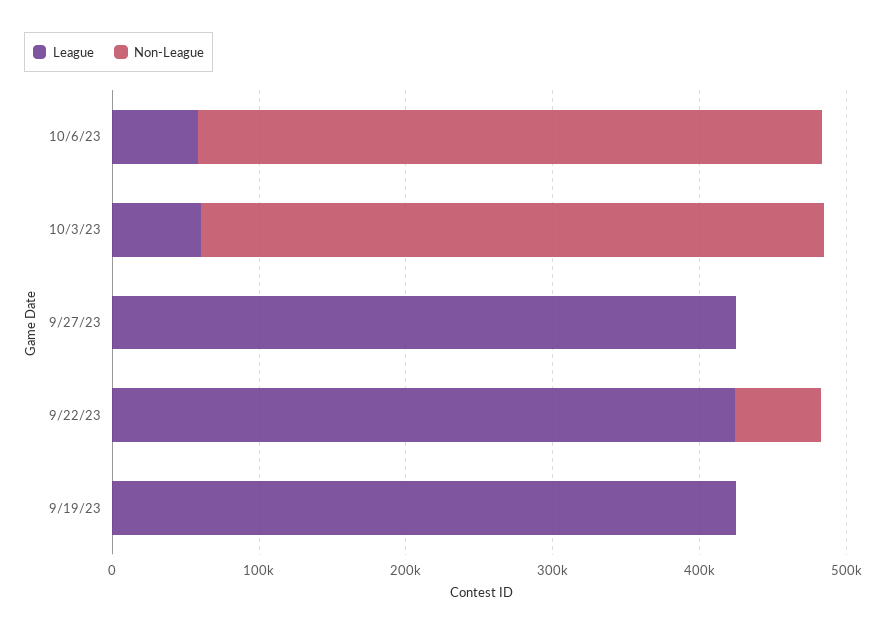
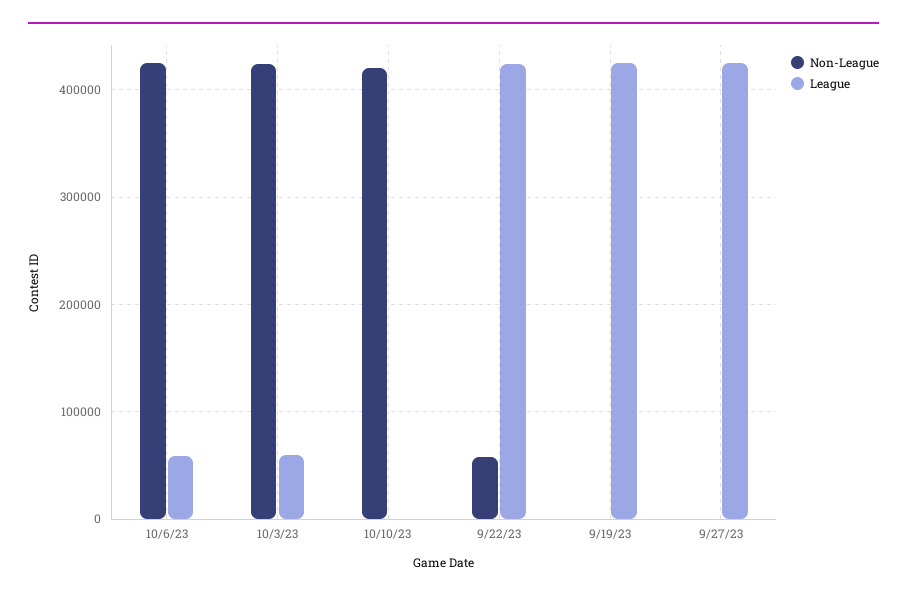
Non-League, 10/10/23: none -> 420000
League, 10/10/23: none -> 0

